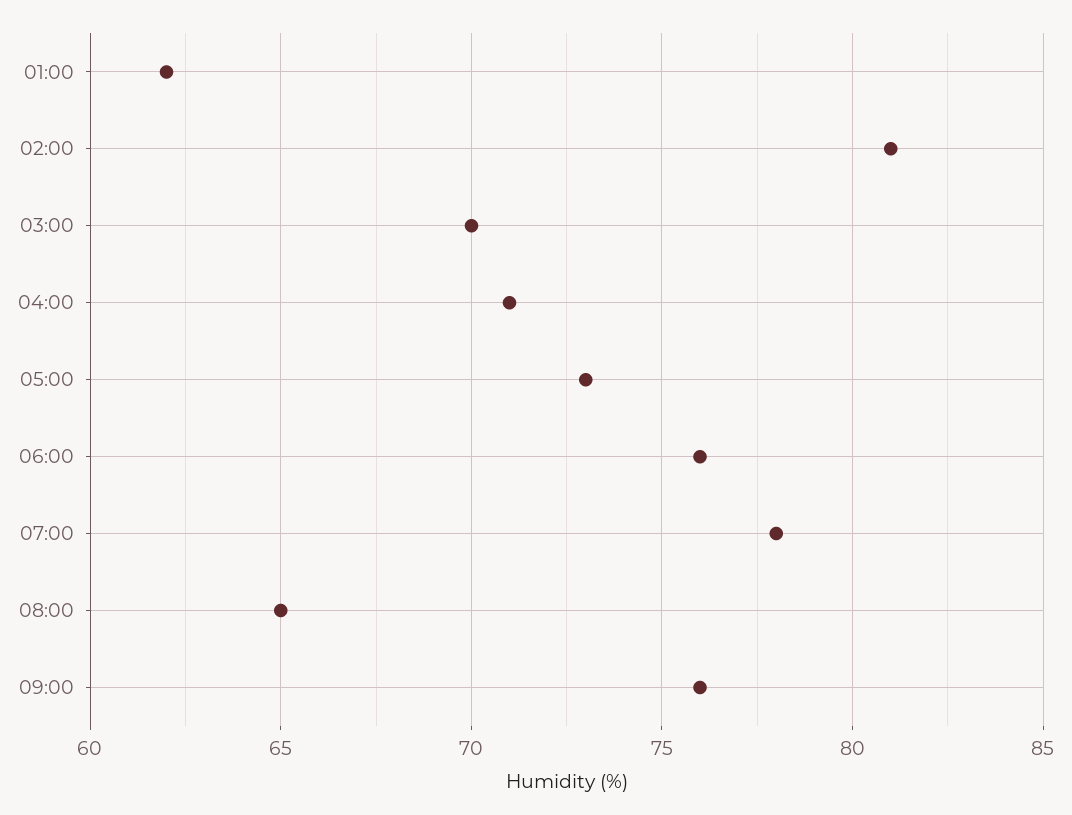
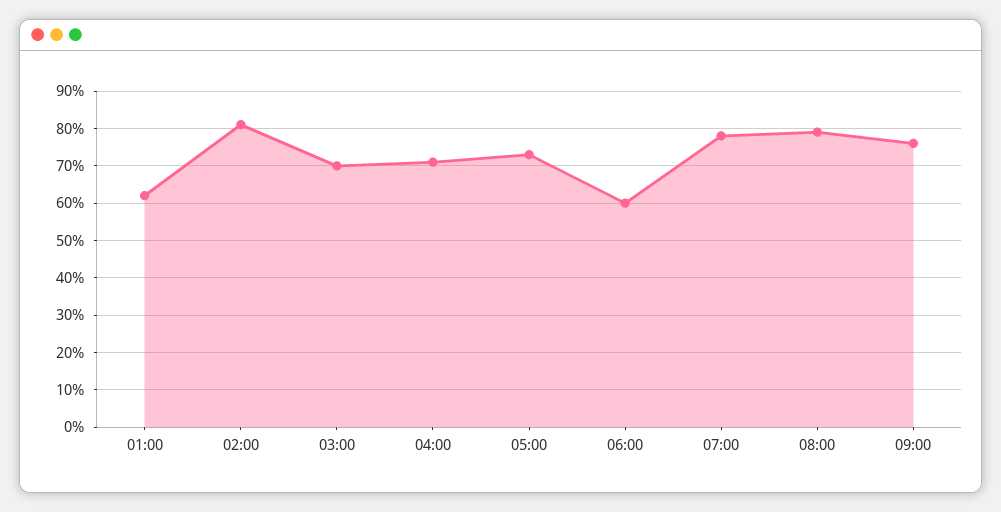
06:00: 76 -> 60
08:00: 65 -> 80

